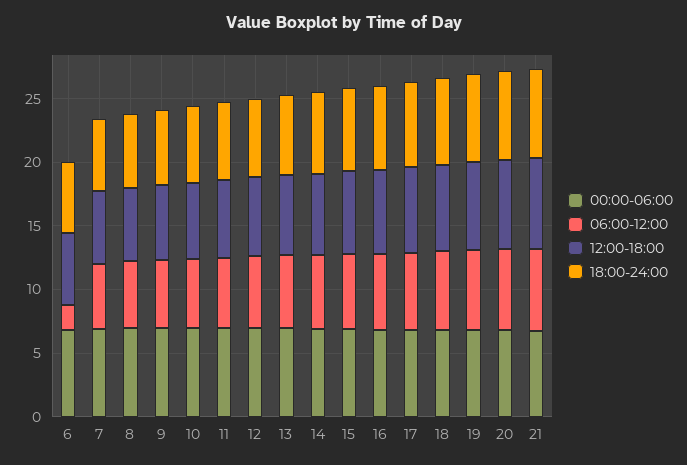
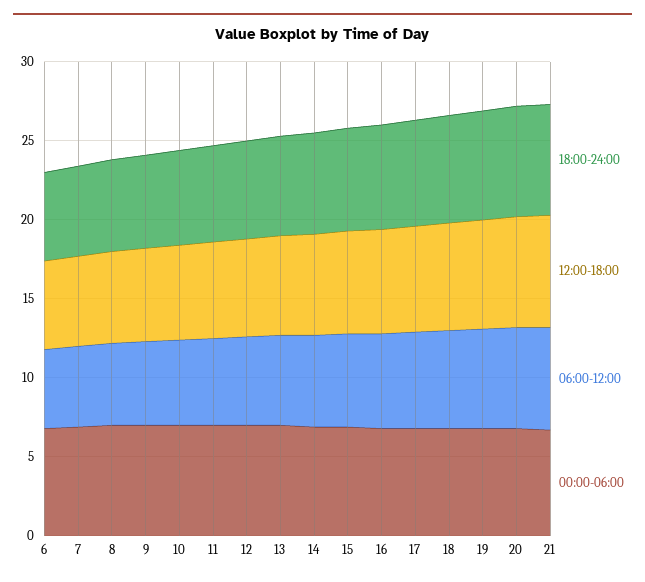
06:00-12:00, 6: 2 -> 5

